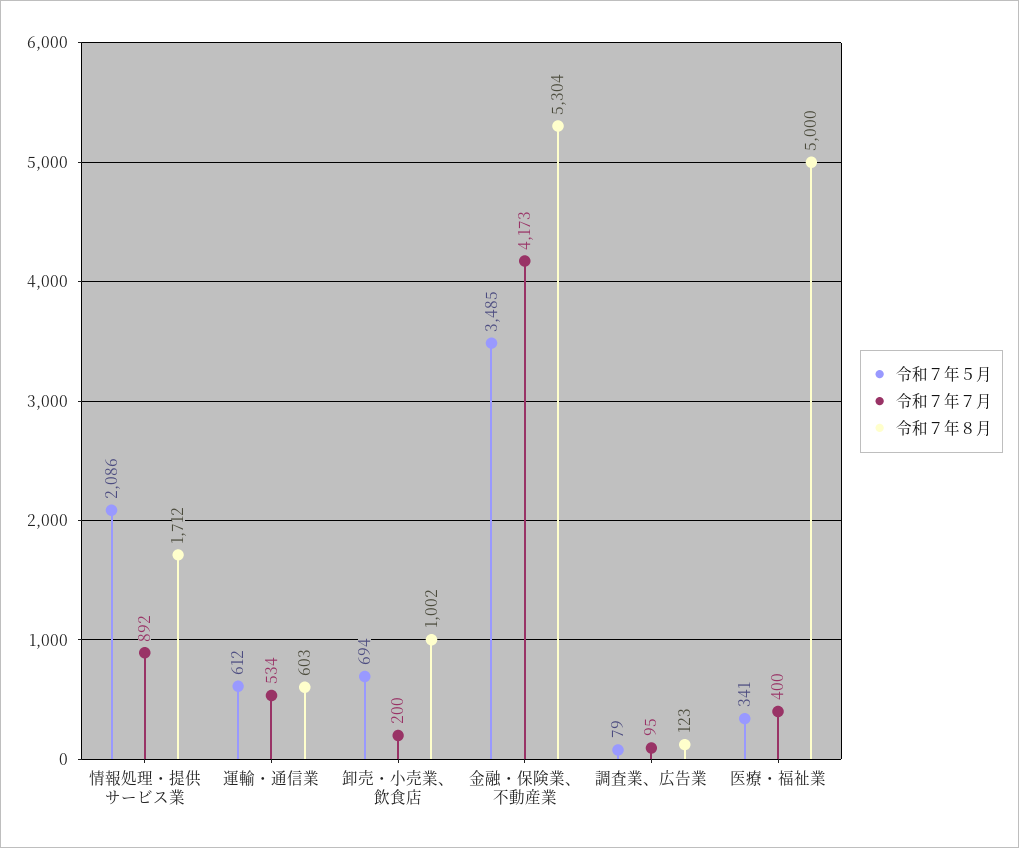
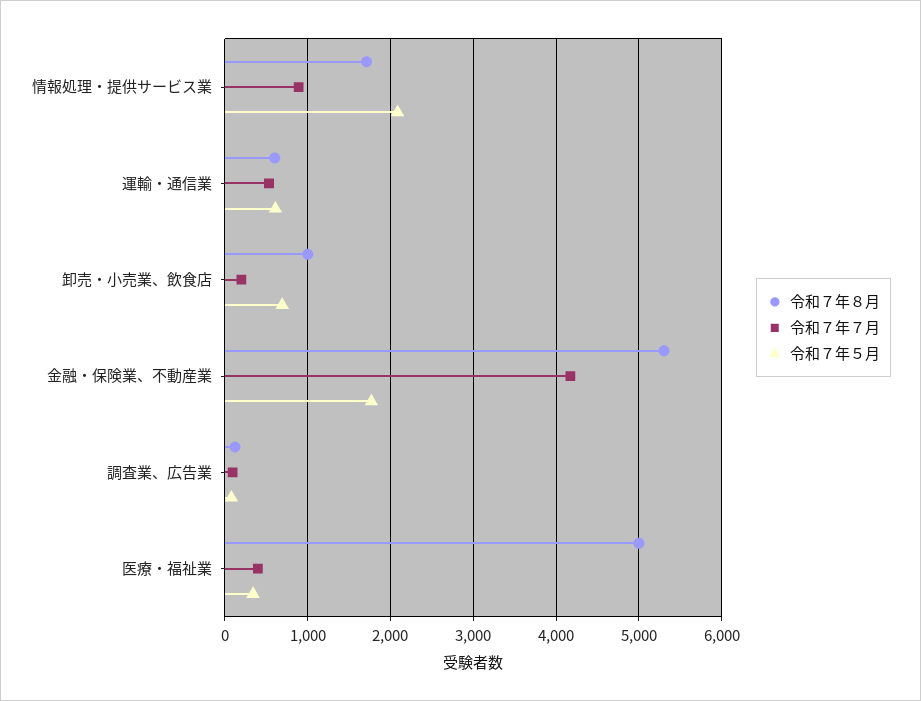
令和７年５月, 金融・保険業、不動産業: 3485 -> 1800

